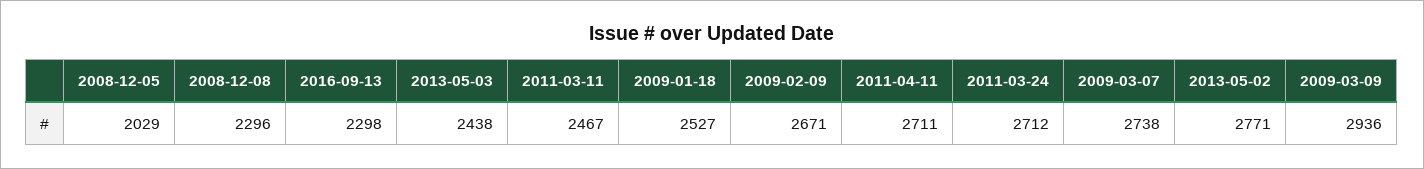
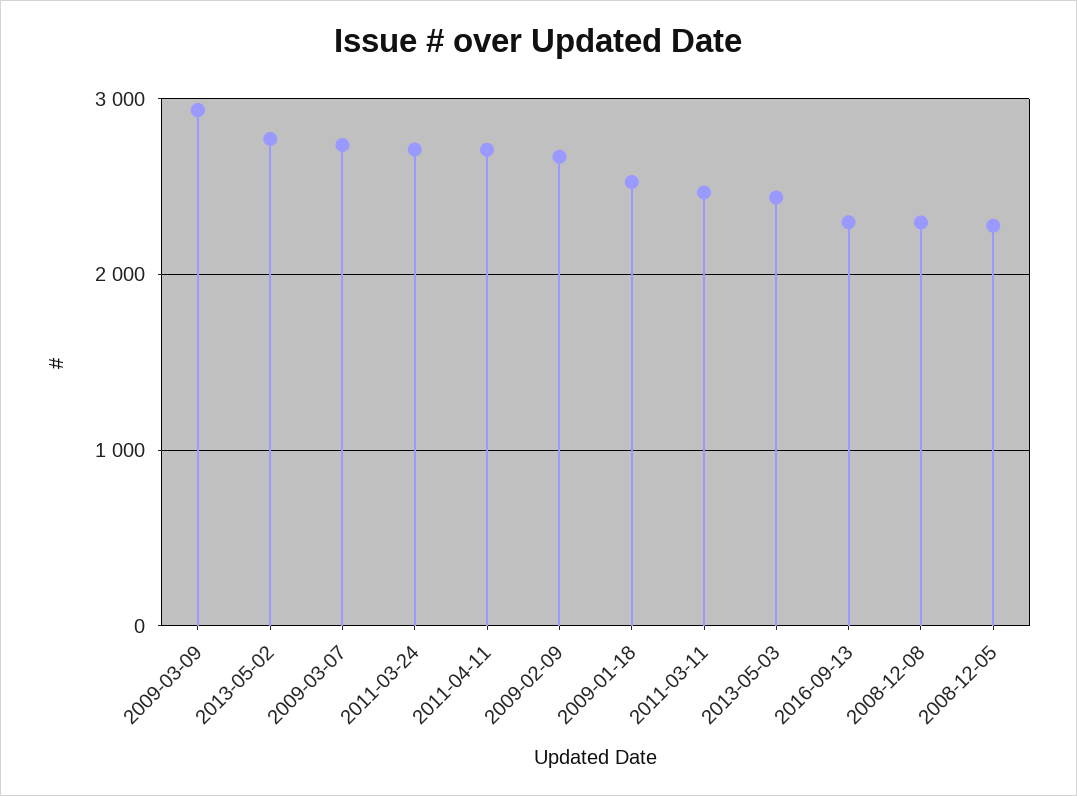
2008-12-05: 2029 -> 2300

